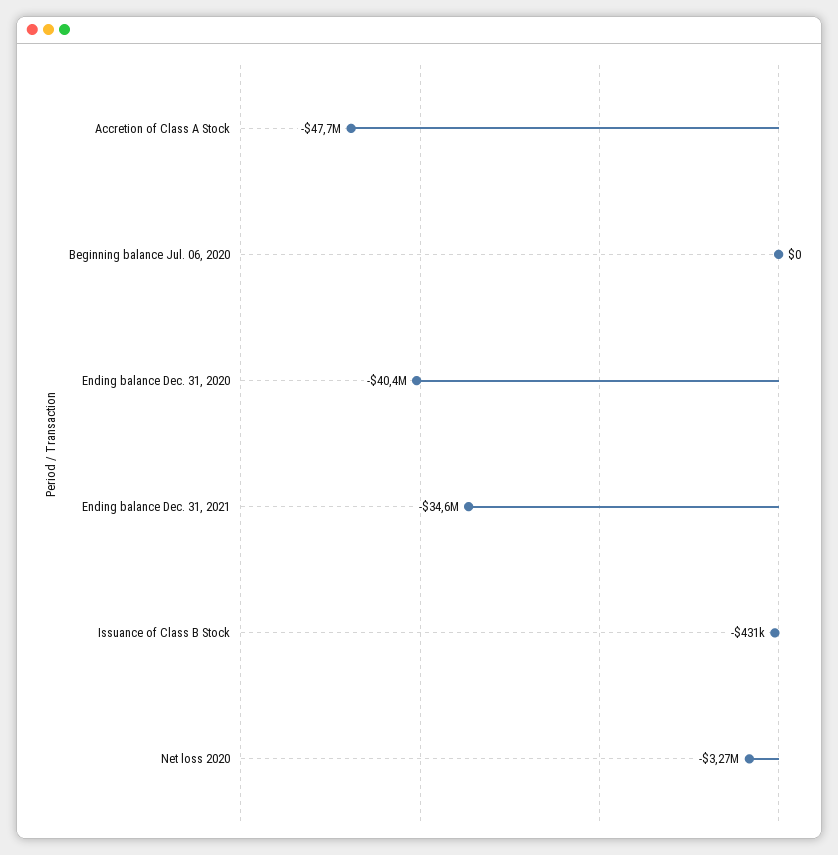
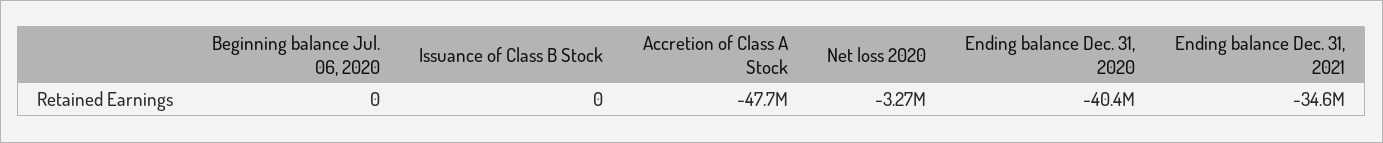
Issuance of Class B Stock: -431000 -> 0

